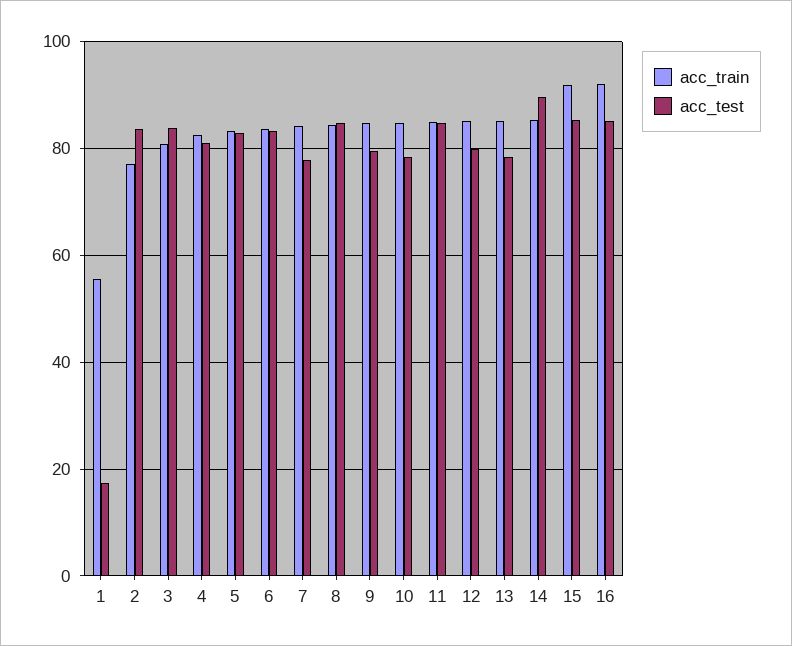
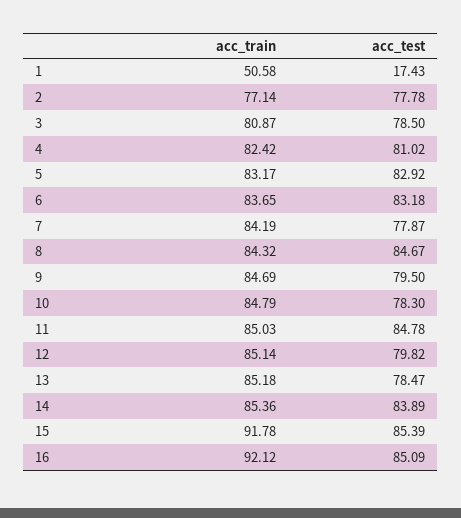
acc_train, 1: 56 -> 50.58
acc_test, 2: 84 -> 77.78
acc_test, 3: 84 -> 78.5
acc_test, 14: 90 -> 83.89

